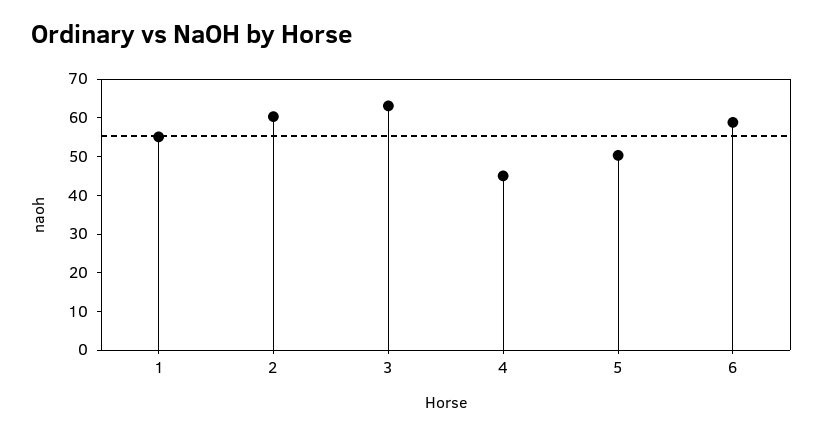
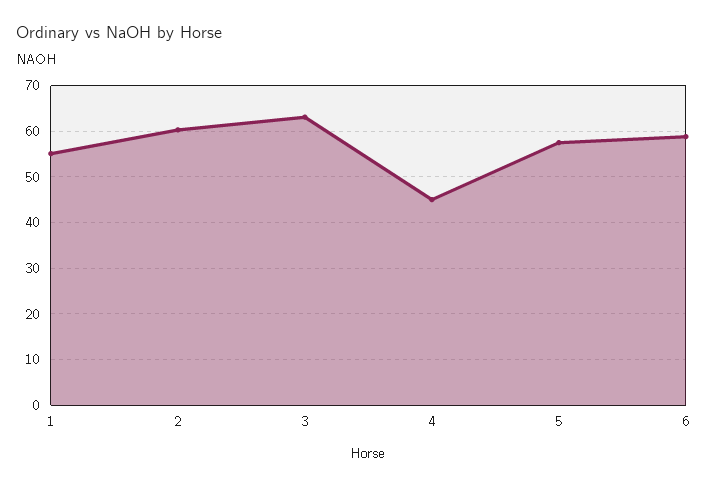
5: 50 -> 58

